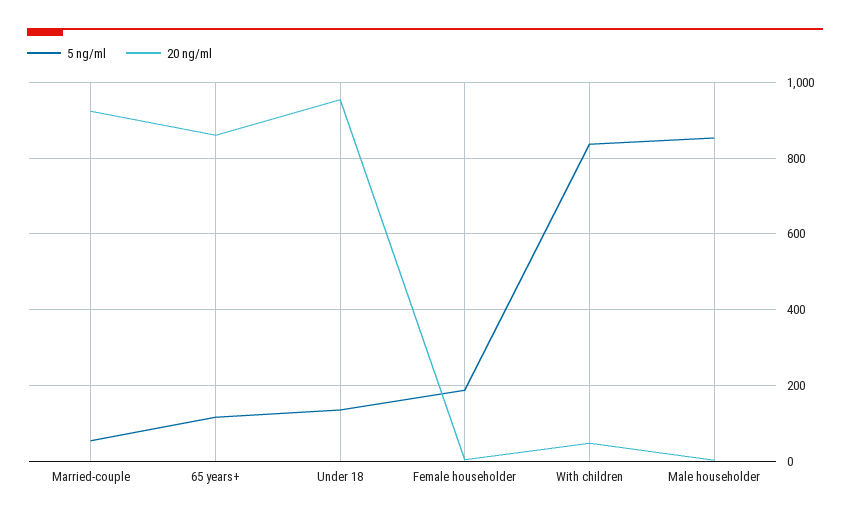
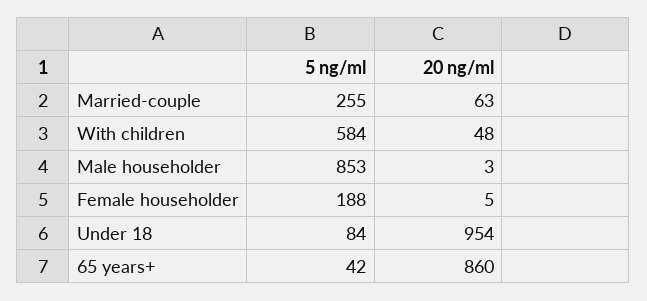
5 ng/ml, Married-couple: 60 -> 255
20 ng/ml, Married-couple: 920 -> 63
5 ng/ml, 65 years+: 120 -> 42
5 ng/ml, Under 18: 140 -> 84
5 ng/ml, With children: 840 -> 584

